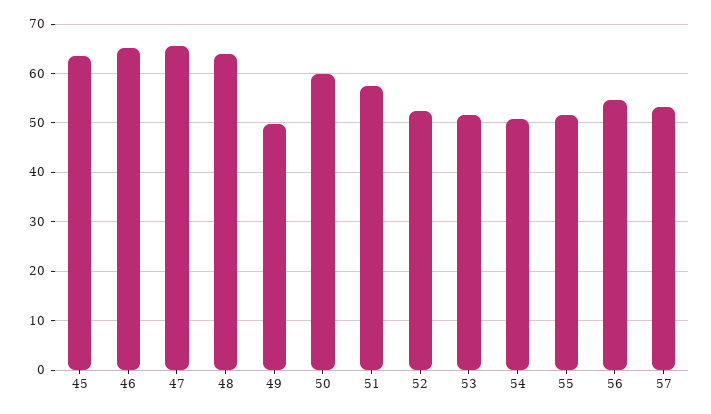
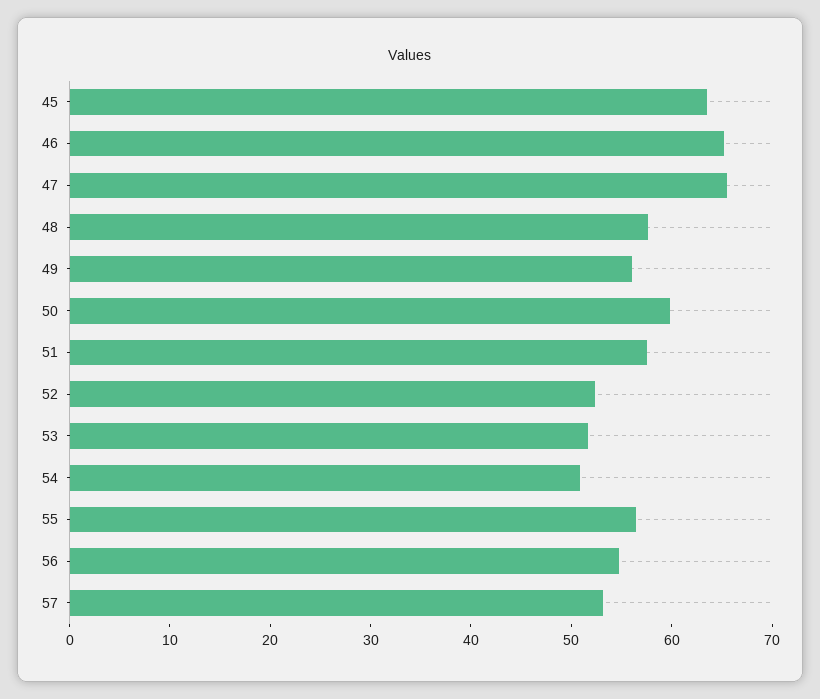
48: 64 -> 58
49: 50 -> 56
55: 52 -> 56

